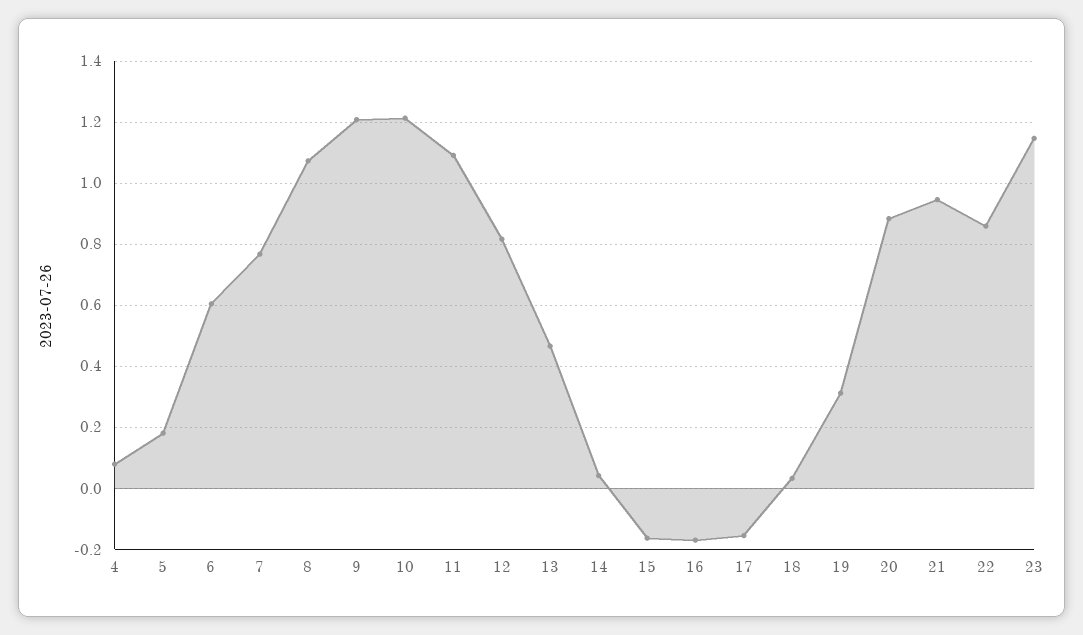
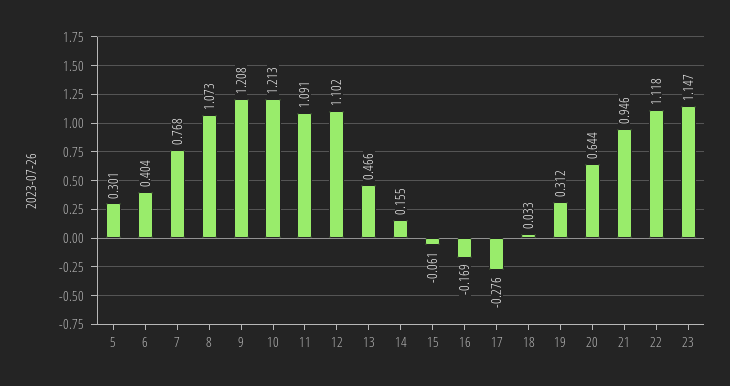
4: 0.08 -> none
5: 0.18 -> 0.301
6: 0.6 -> 0.404
12: 0.82 -> 1.102
14: 0.04 -> 0.155
15: -0.16 -> -0.061
17: -0.16 -> -0.276
20: 0.88 -> 0.644
22: 0.86 -> 1.118

